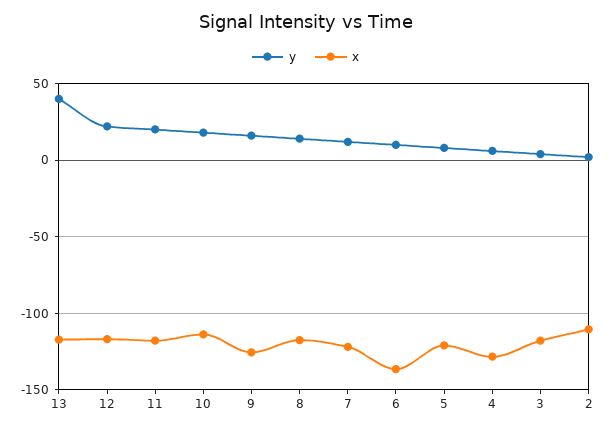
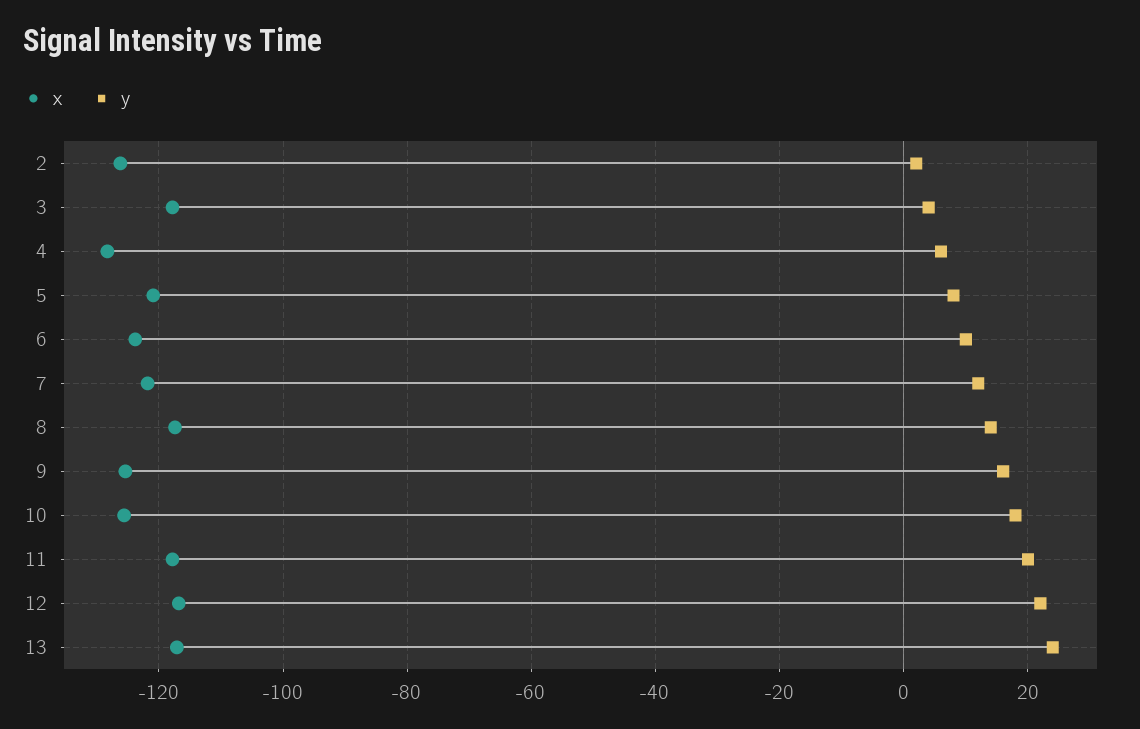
y, 13: 40 -> 24
x, 10: -115 -> -126
x, 6: -135 -> -124
x, 2: -110 -> -126

